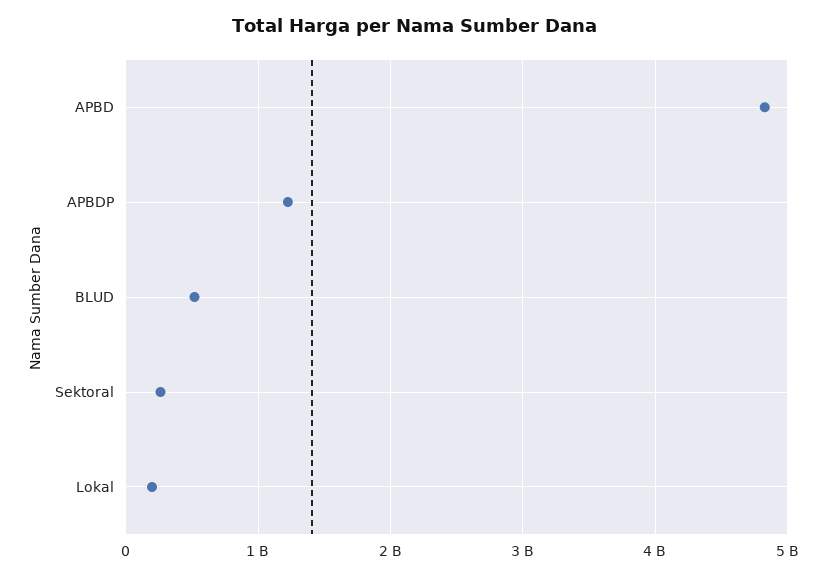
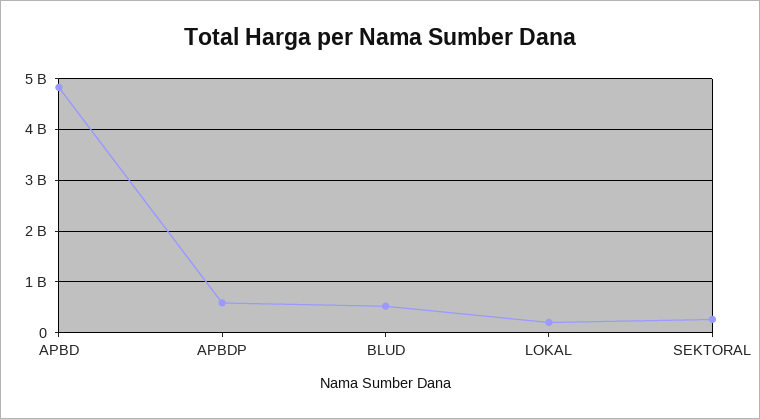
APBDP: 1200000000 -> 600000000

